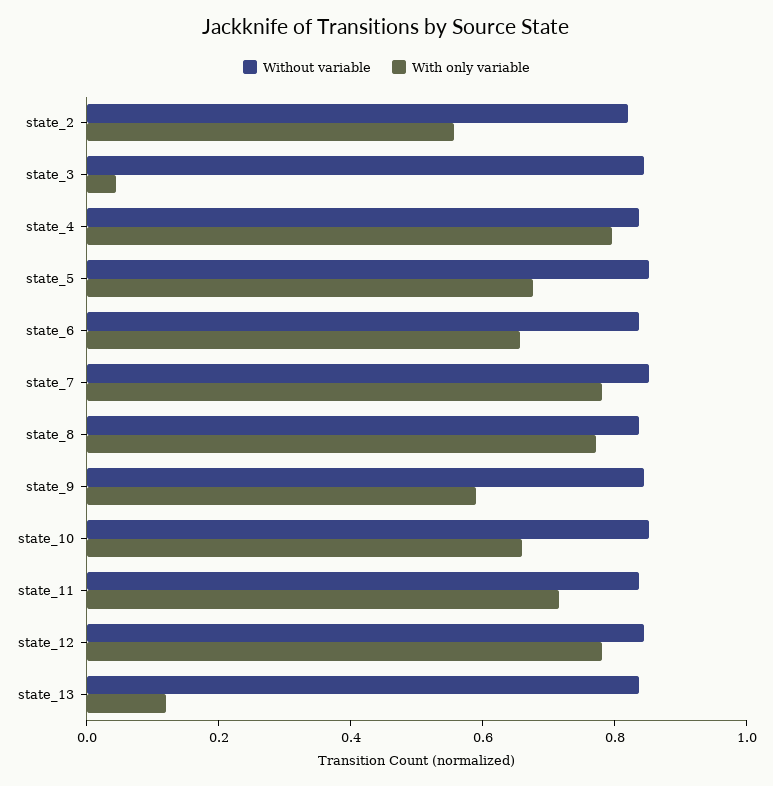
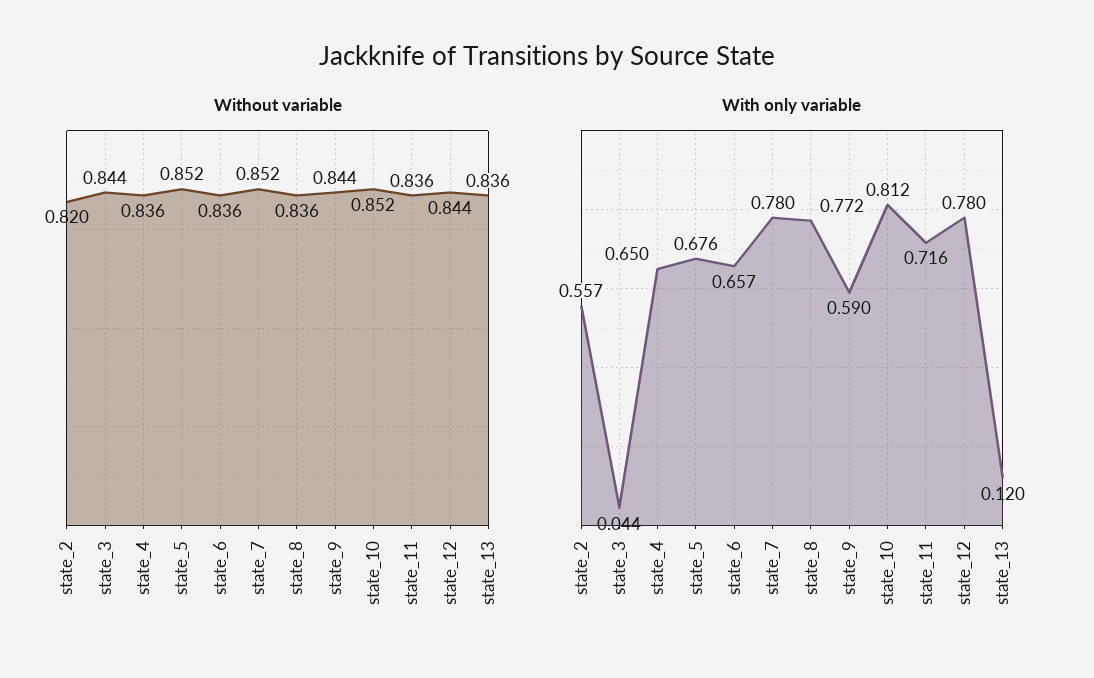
With only variable, state_4: 0.8 -> 0.65
With only variable, state_10: 0.65 -> 0.812

